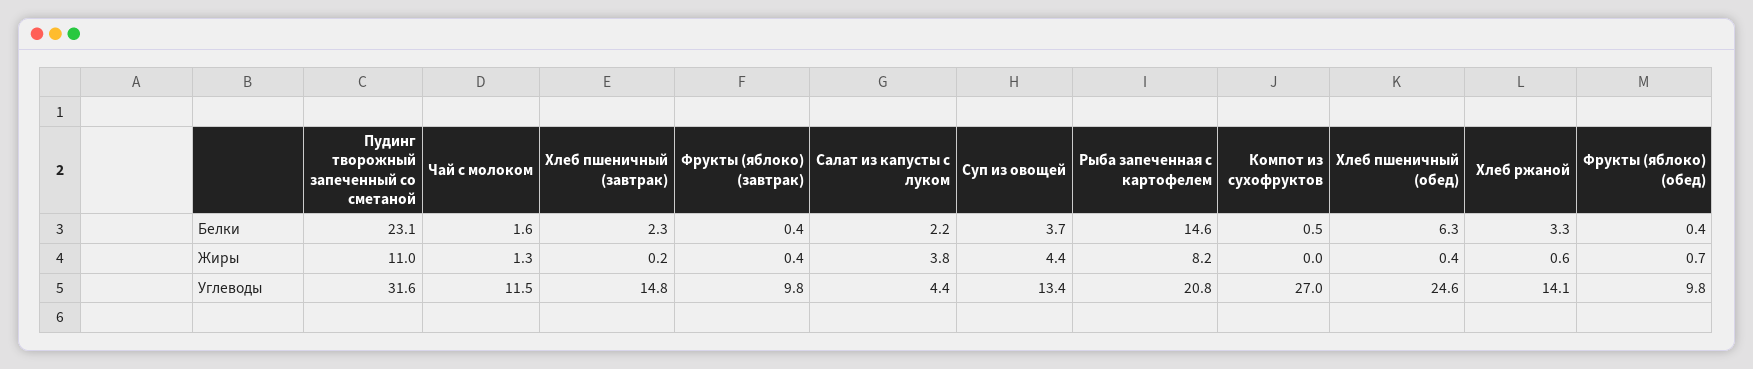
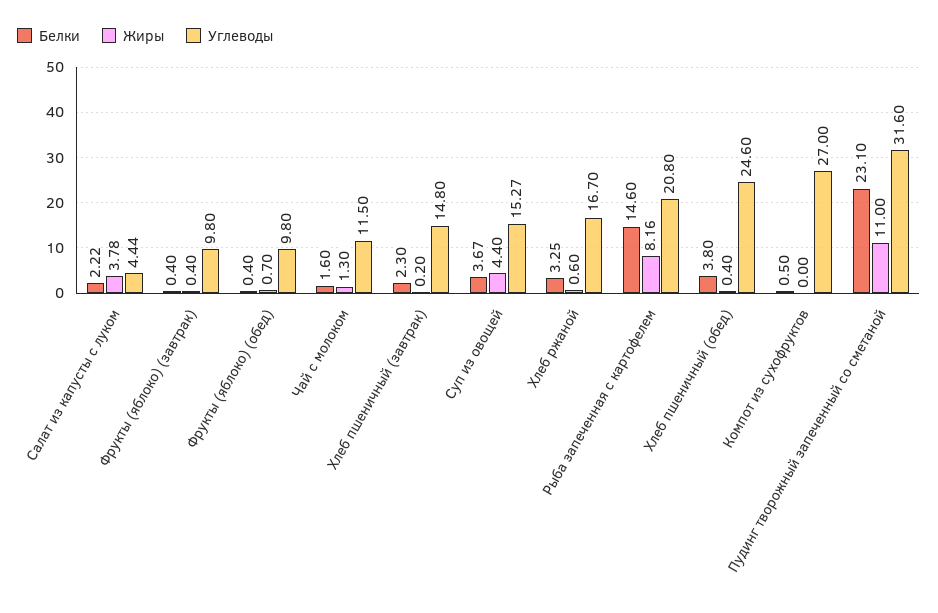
Белки, Хлеб пшеничный (обед): 6.3 -> 3.8
Углеводы, Суп из овощей: 13.4 -> 15.27
Углеводы, Хлеб ржаной: 14.1 -> 16.7

